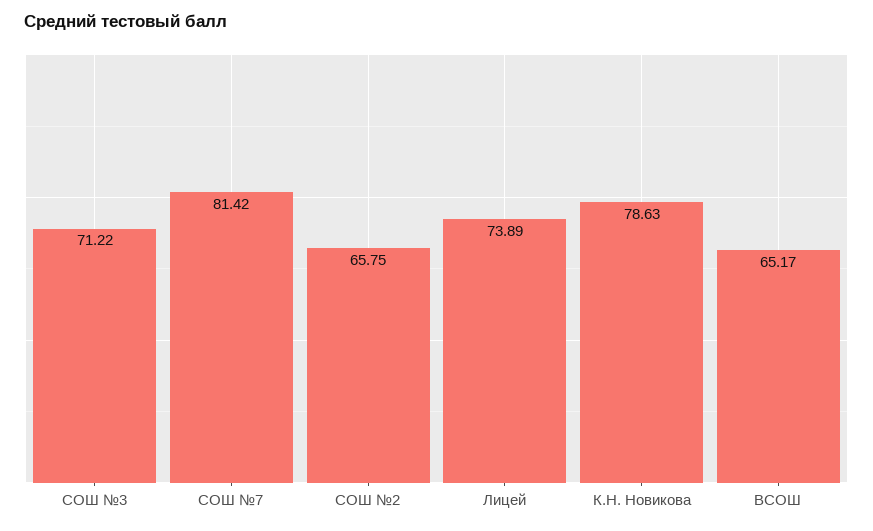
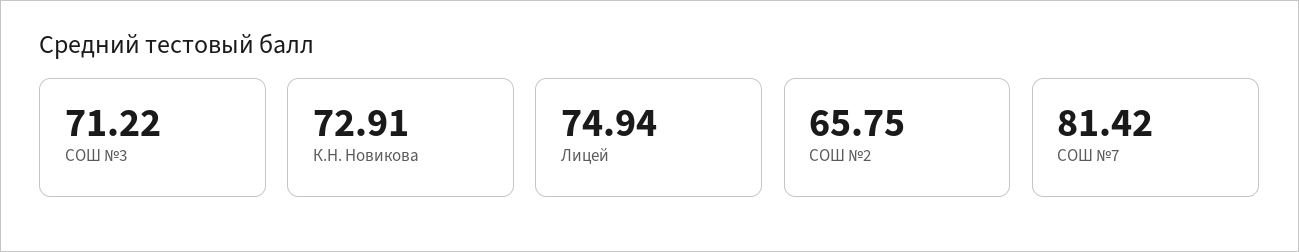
Лицей: 73.89 -> 74.94
К.Н. Новикова: 78.63 -> 72.91
ВСОШ: 65.17 -> none

